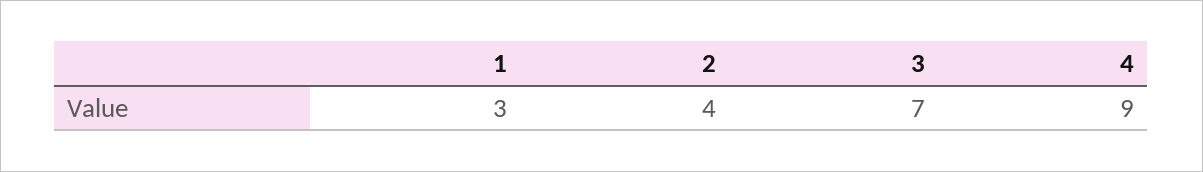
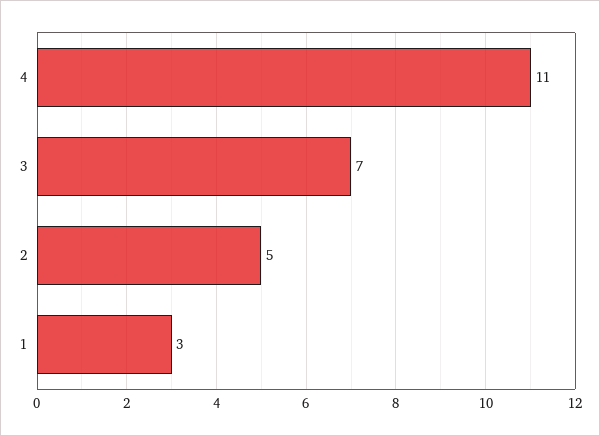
2: 4 -> 5
4: 9 -> 11

